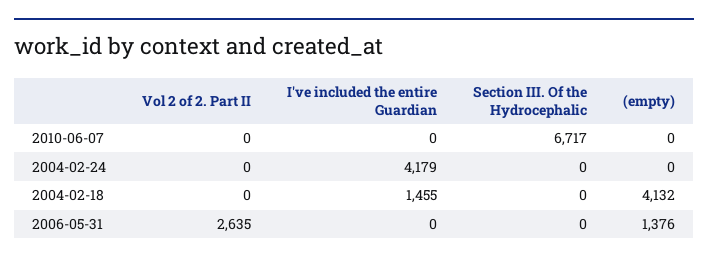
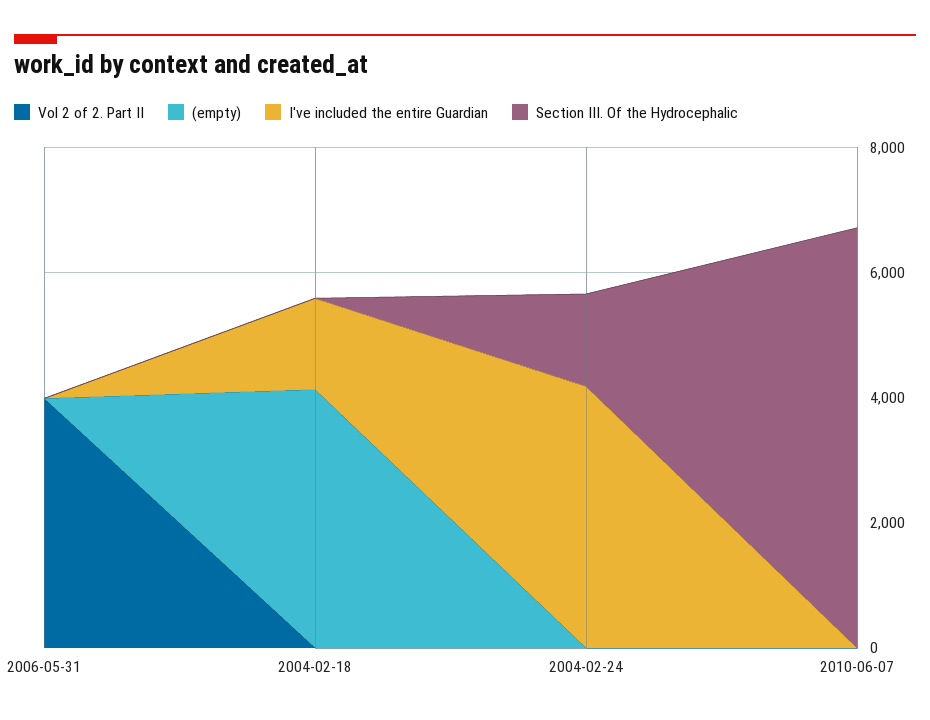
Section III. Of the Hydrocephalic, 2004-02-24: 0 -> 1500
Vol 2 of 2. Part II, 2006-05-31: 2635 -> 4000
(empty), 2006-05-31: 1376 -> 0

